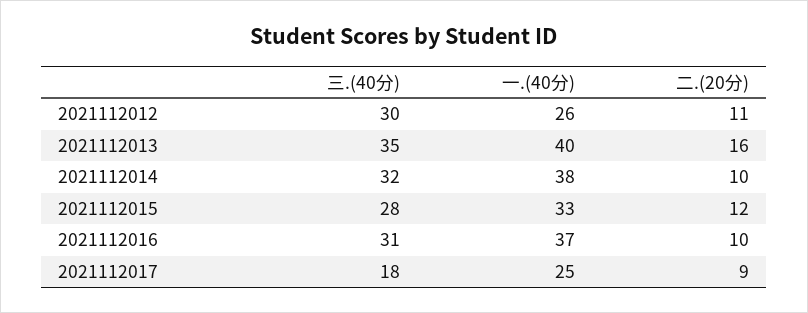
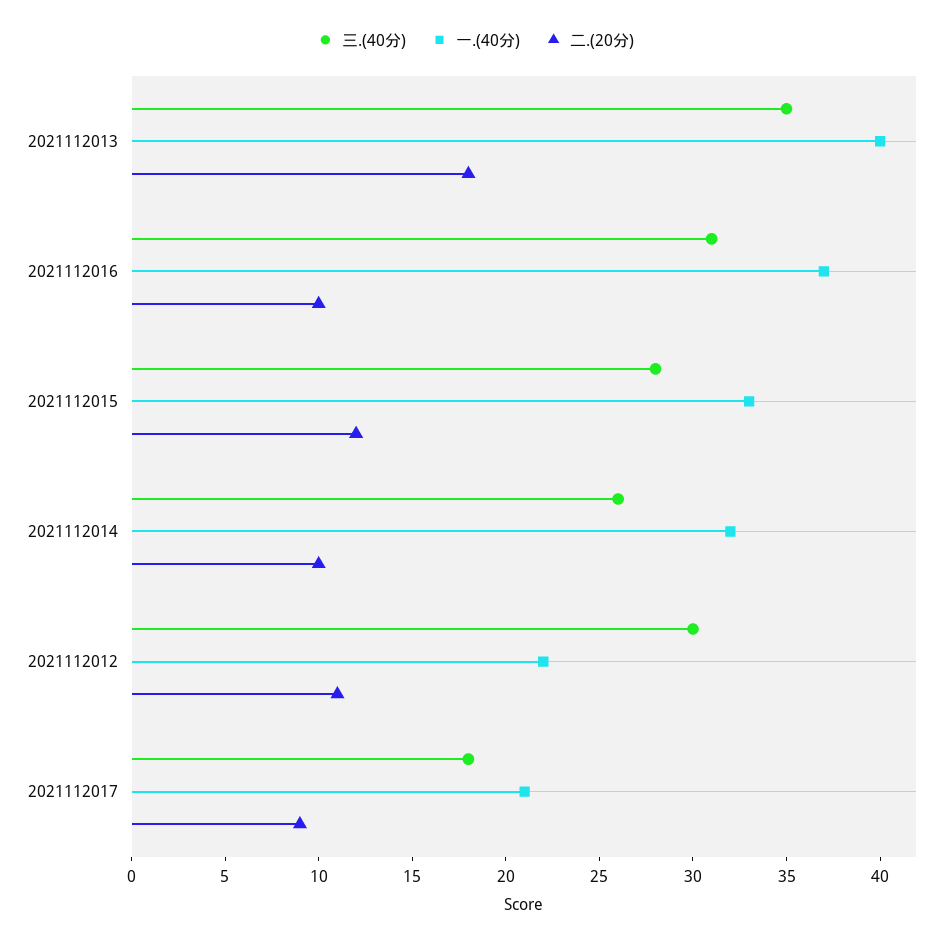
一.(40分), 2021112012: 26 -> 22
二.(20分), 2021112013: 16 -> 18
三.(40分), 2021112014: 32 -> 26
一.(40分), 2021112014: 38 -> 32
一.(40分), 2021112017: 25 -> 21

